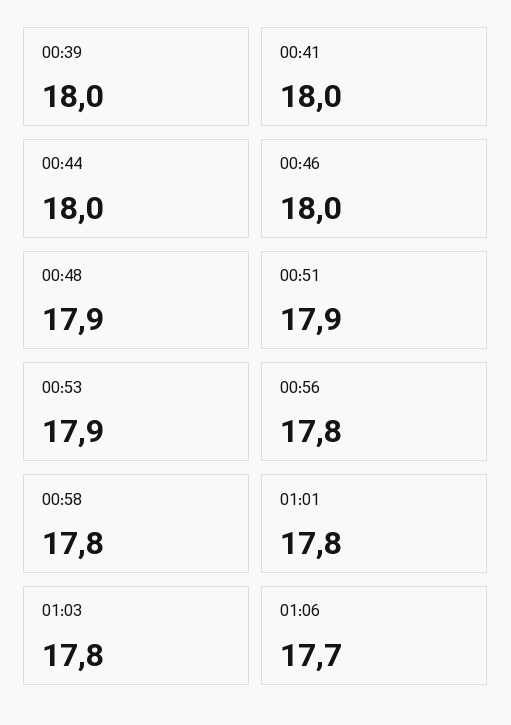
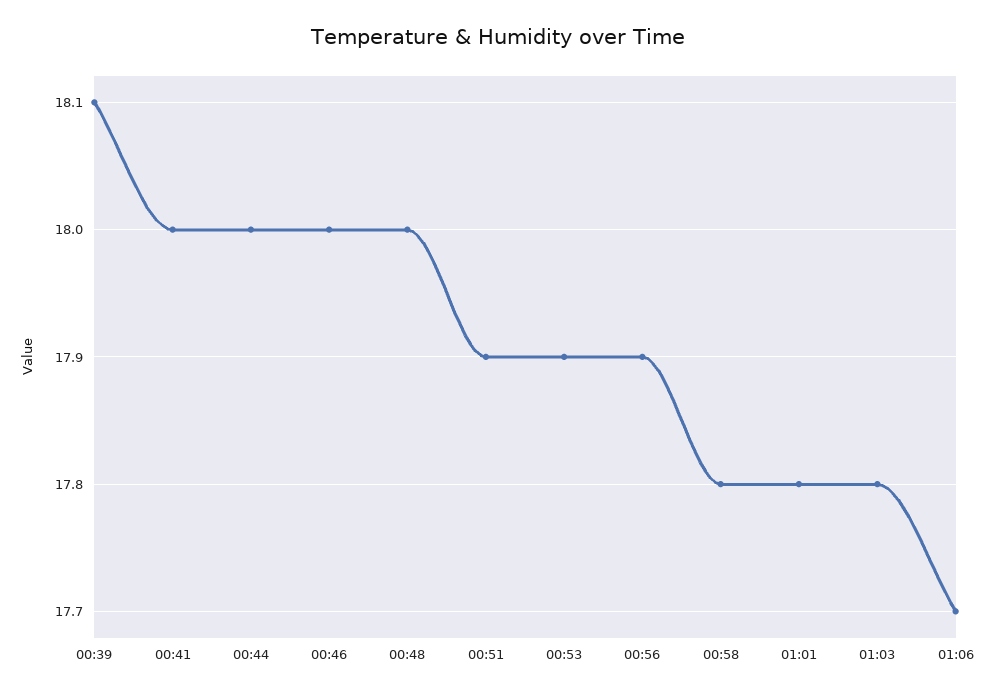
00:39: 18 -> 18.1
00:48: 17.9 -> 18
00:56: 17.8 -> 17.9

